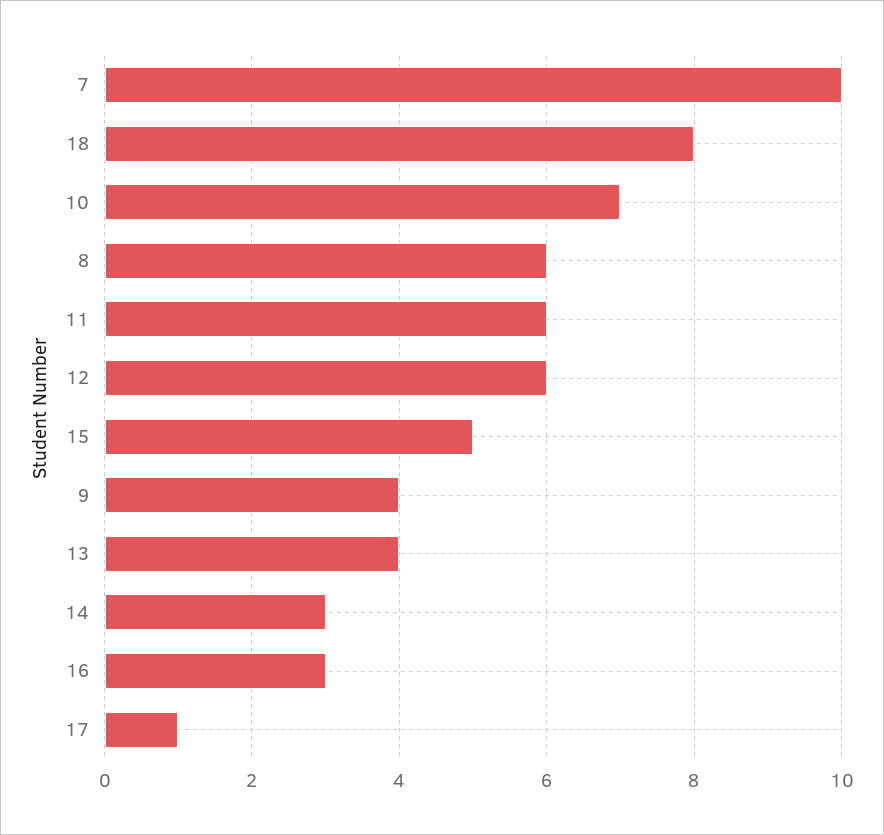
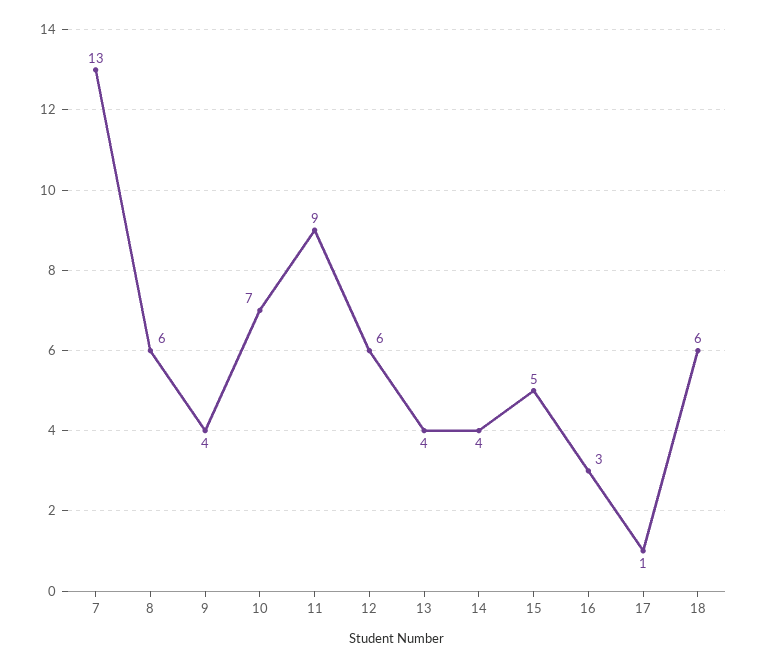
7: 10 -> 13
18: 8 -> 6
11: 6 -> 9
14: 3 -> 4

